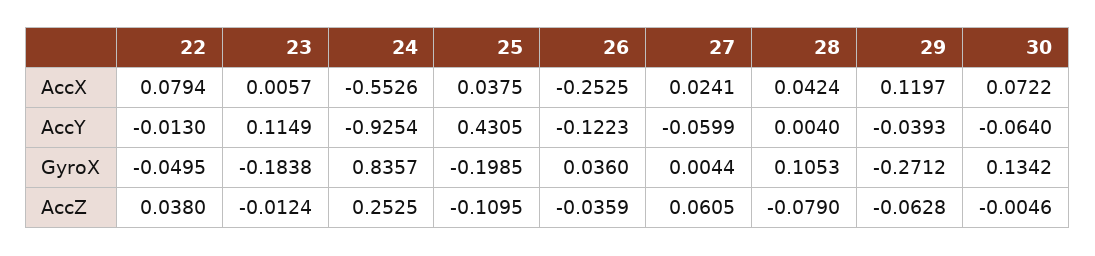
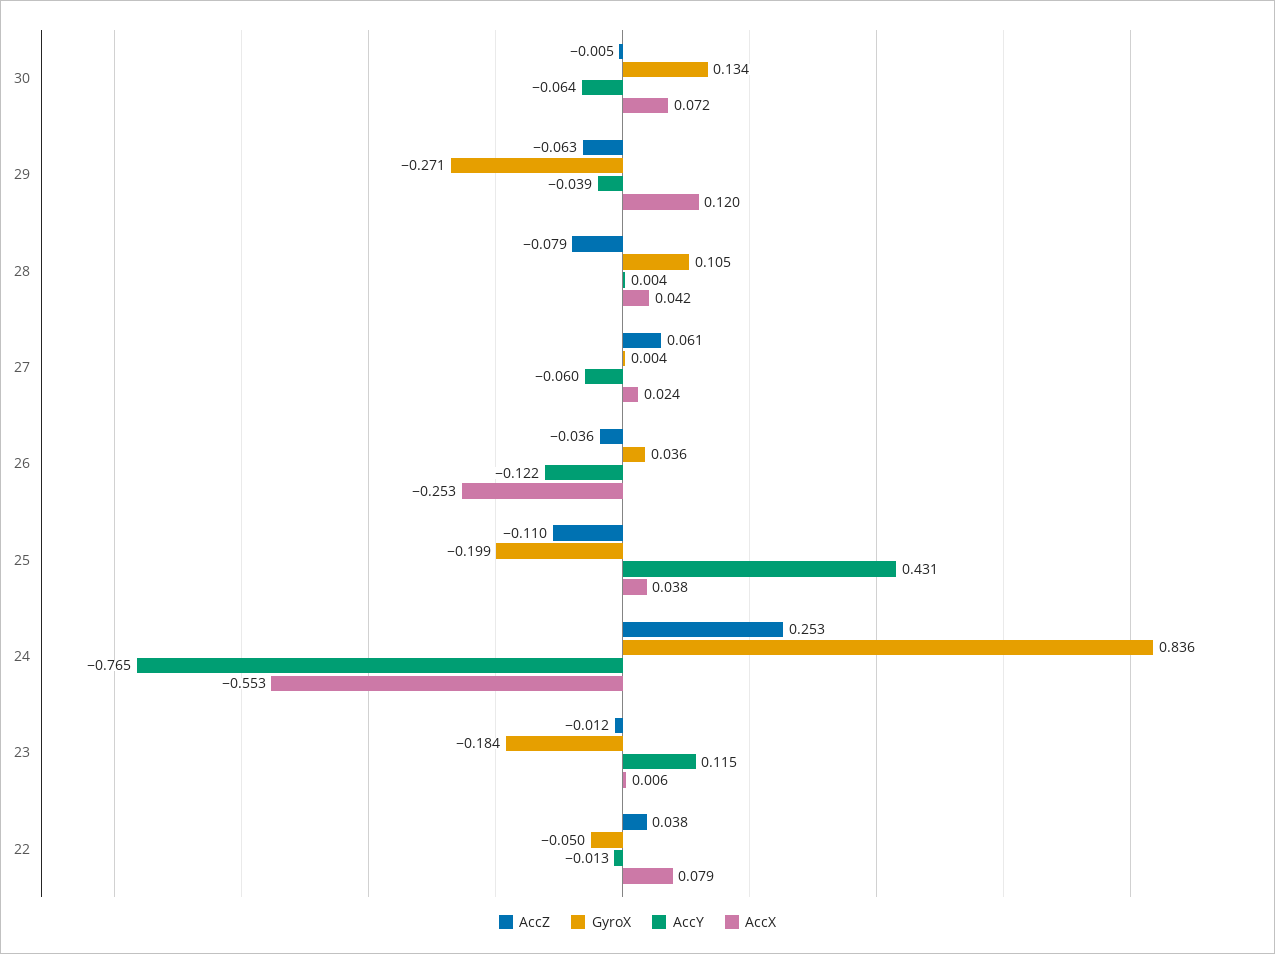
AccY, 24: -0.9254 -> -0.765

